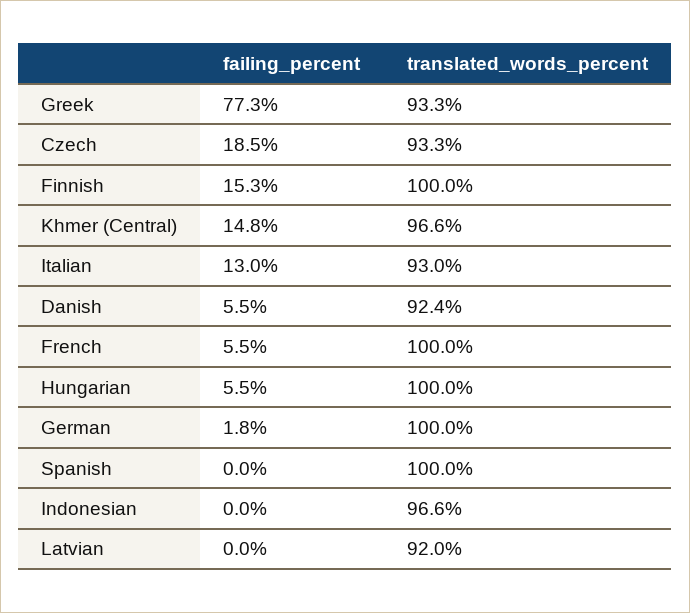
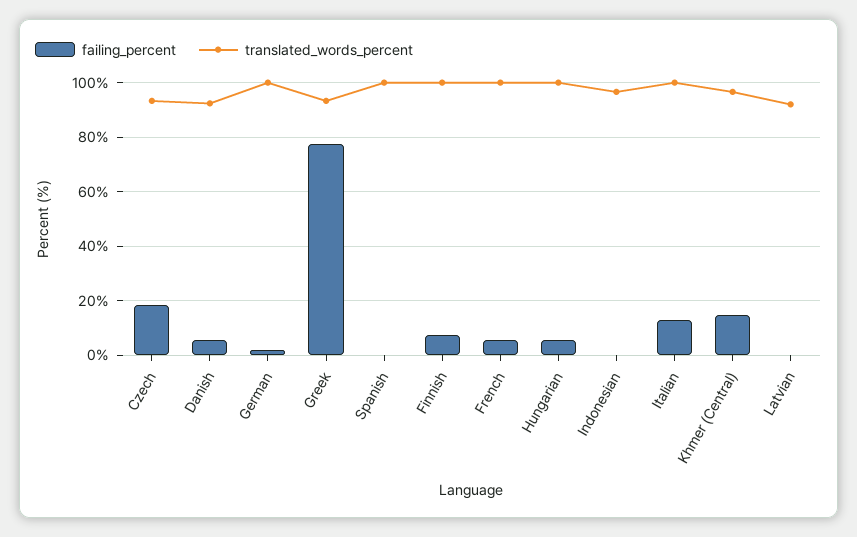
failing_percent, Finnish: 15.3 -> 7.5
translated_words_percent, Italian: 93 -> 100

